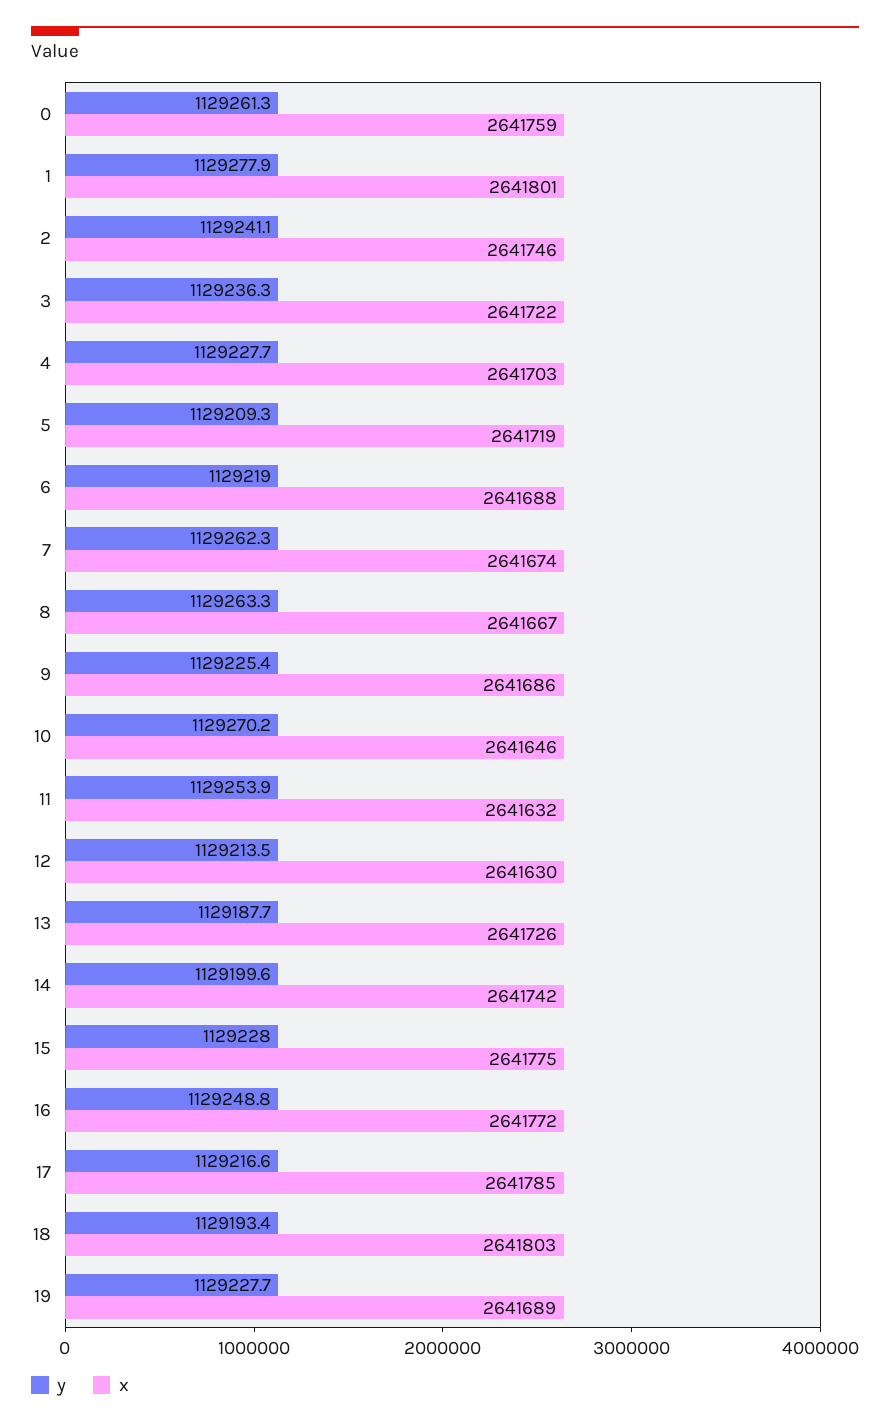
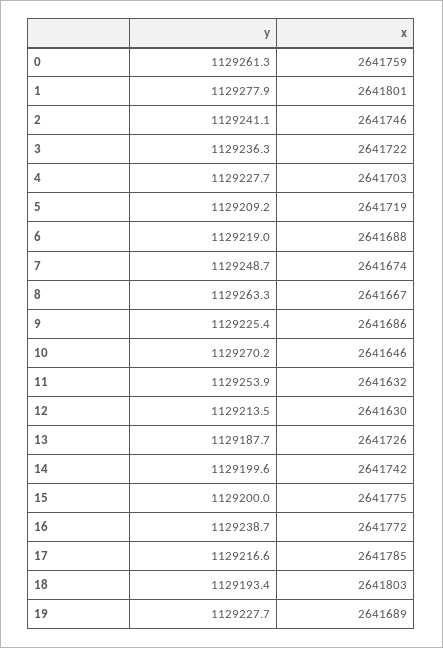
y, 5: 1129209.3 -> 1129209.2
y, 7: 1129262.3 -> 1129248.7
y, 15: 1129228 -> 1129200
y, 16: 1129248.8 -> 1129238.7

